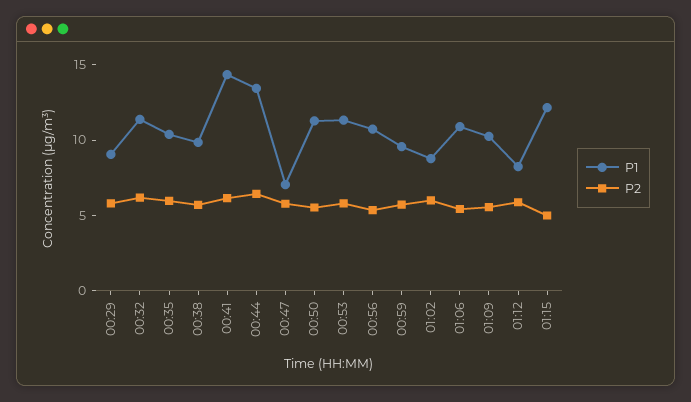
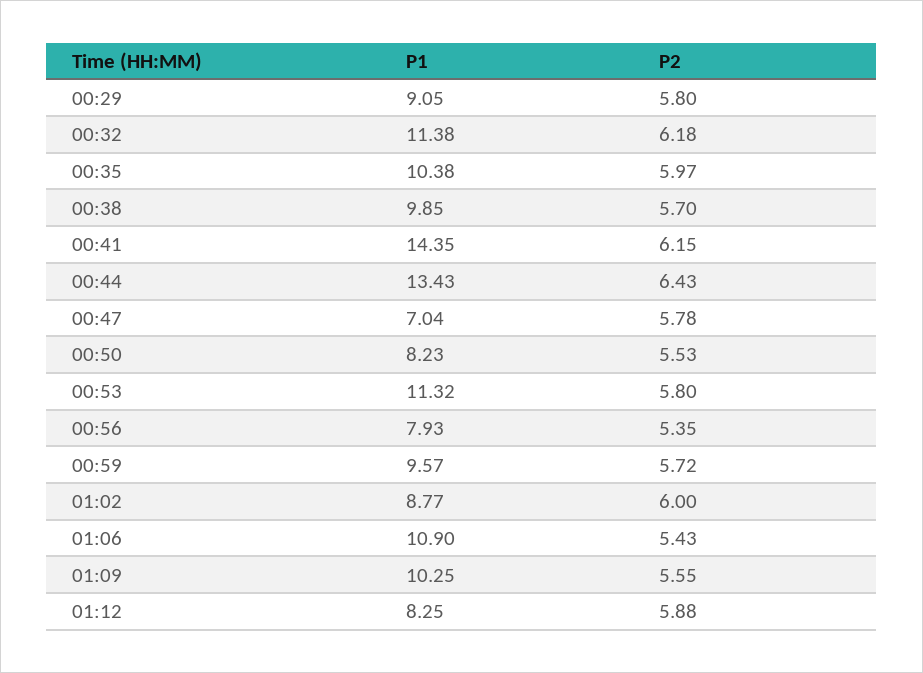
P1, 00:50: 11 -> 8.23
P1, 00:56: 11 -> 7.93
P1, 01:15: 12 -> none
P2, 01:15: 5 -> none

